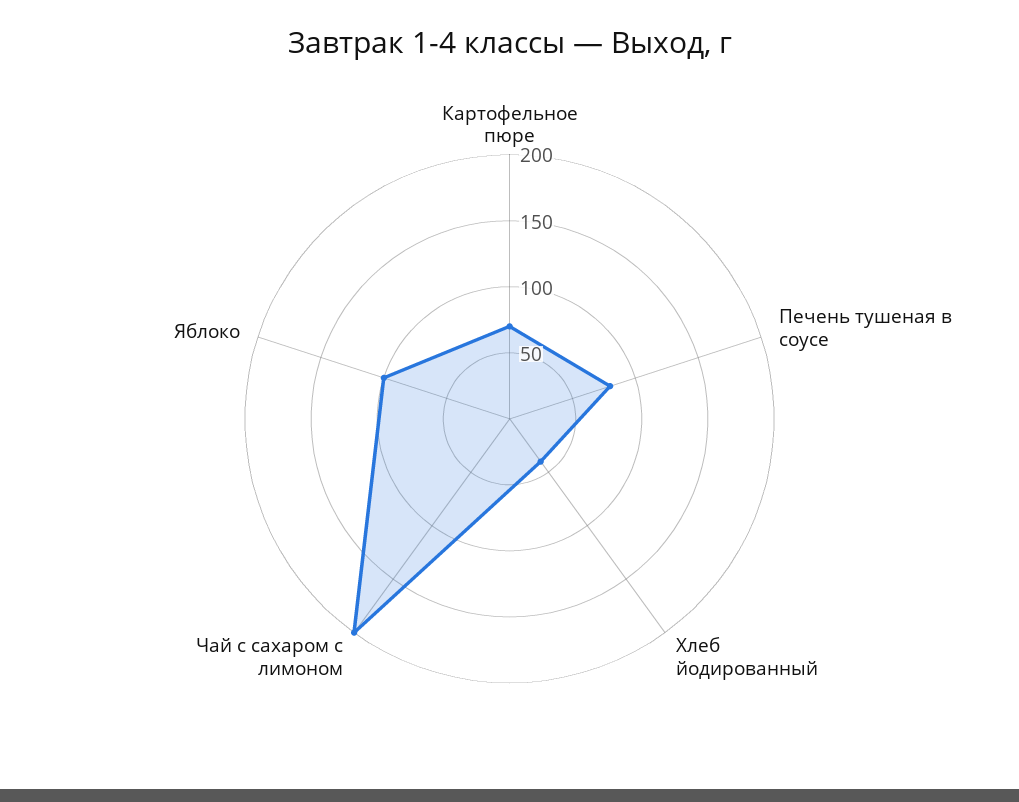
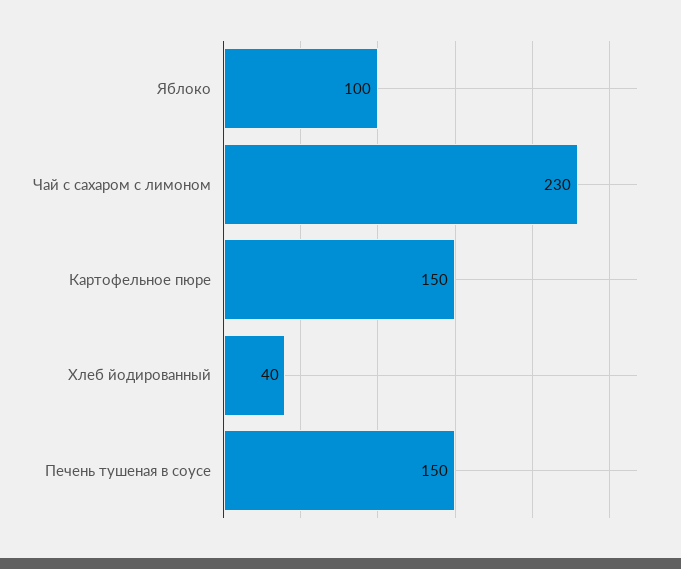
Картофельное пюре: 70 -> 150
Печень тушеная в соусе: 80 -> 150
Чай с сахаром с лимоном: 200 -> 230

